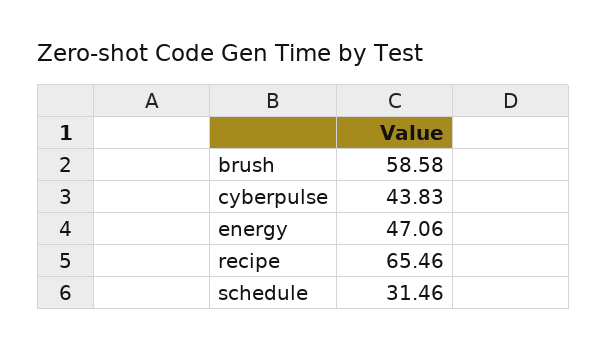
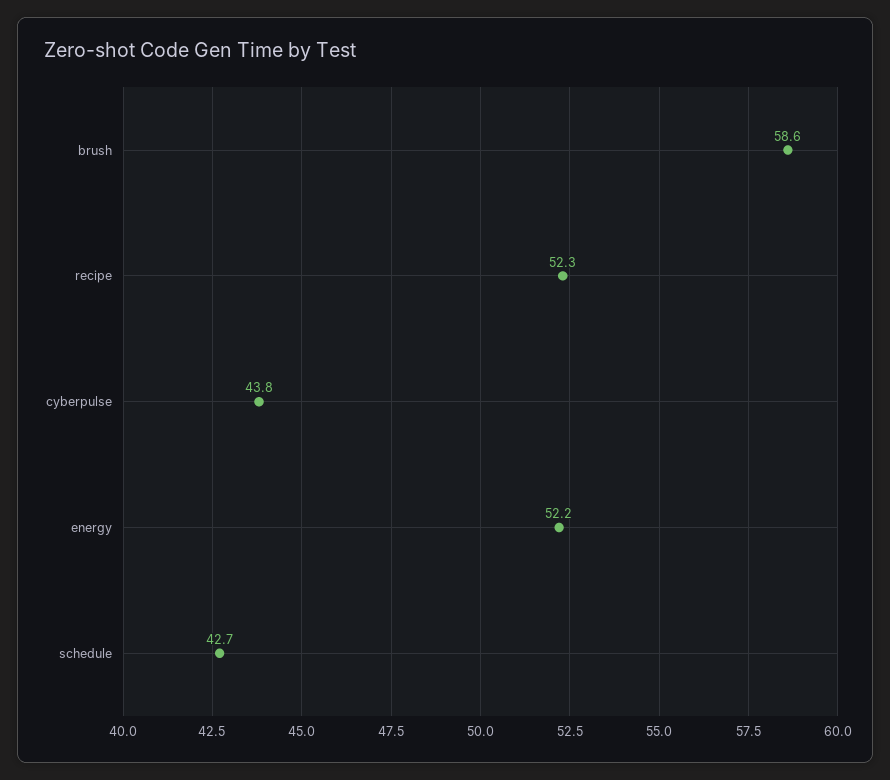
energy: 47.06 -> 52.2
recipe: 65.46 -> 52.3
schedule: 31.46 -> 42.7

